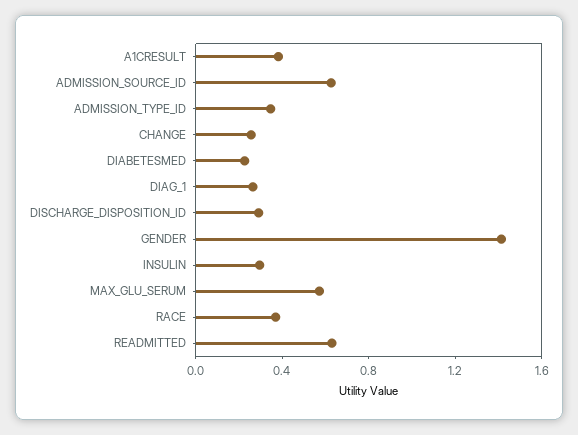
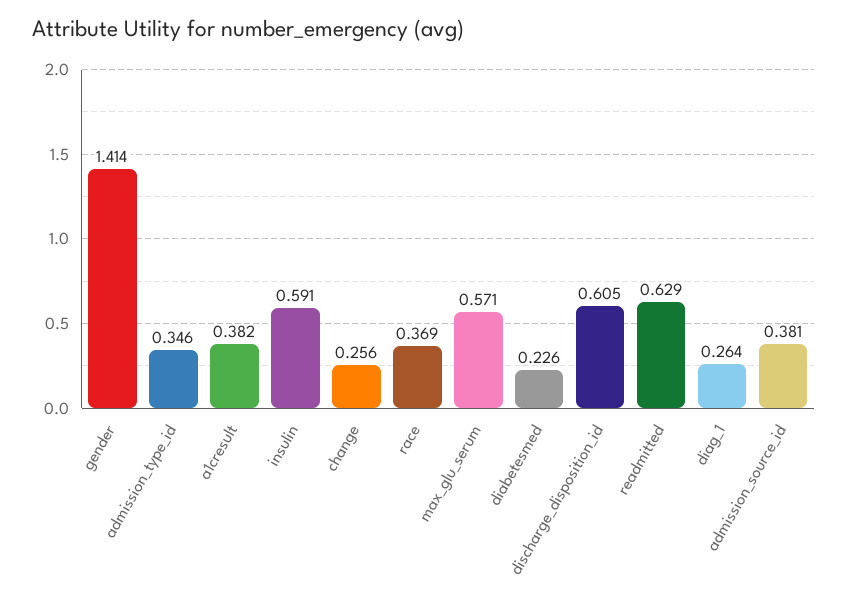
ADMISSION_SOURCE_ID: 0.6 -> 0.381
DISCHARGE_DISPOSITION_ID: 0.3 -> 0.605
INSULIN: 0.3 -> 0.591

